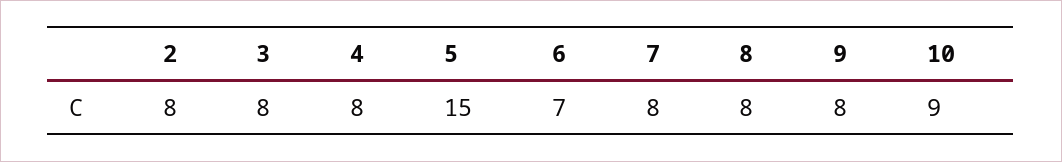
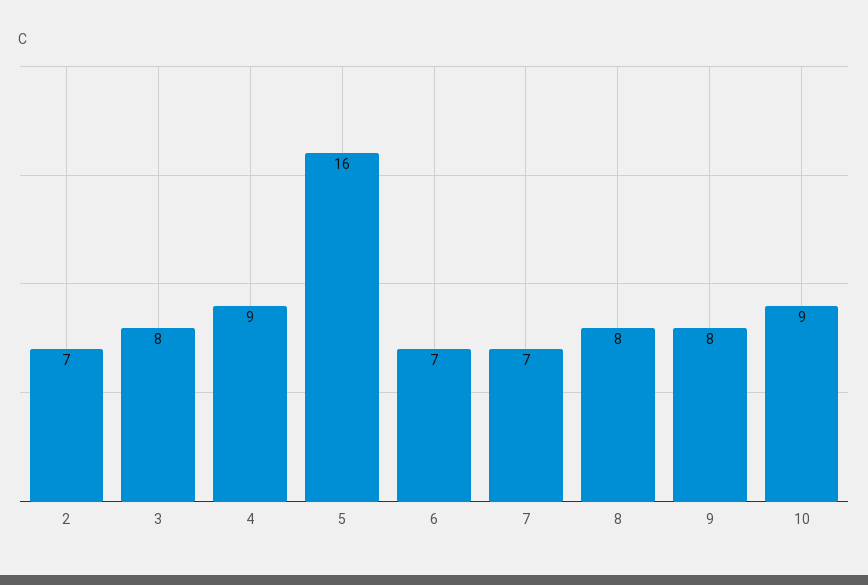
2: 8 -> 7
4: 8 -> 9
5: 15 -> 16
7: 8 -> 7

